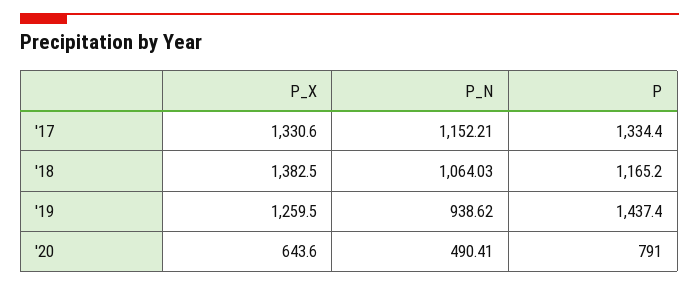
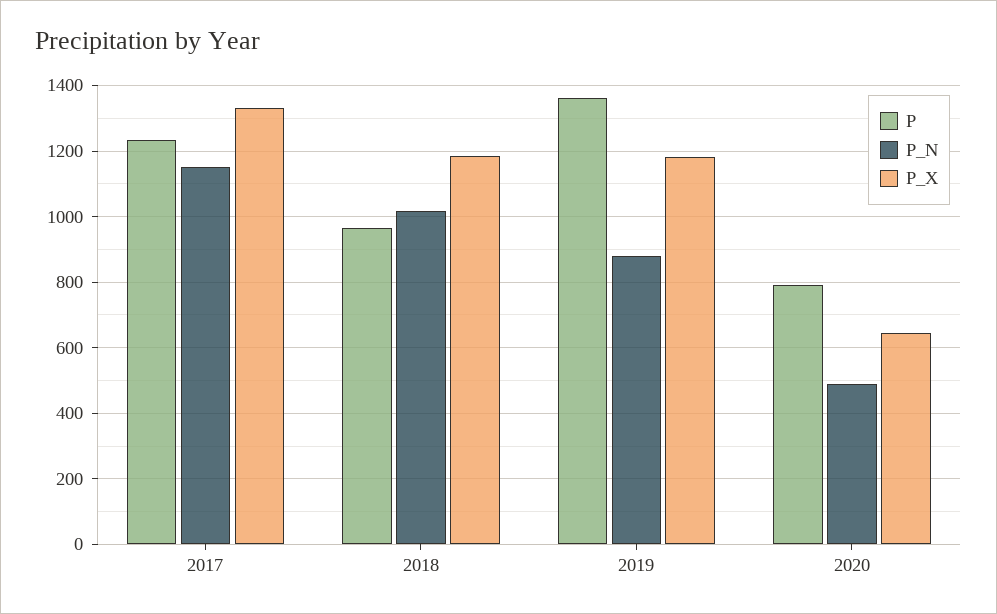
P, '17: 1334.4 -> 1240
P_X, '18: 1382.5 -> 1180
P_N, '18: 1064.03 -> 1020
P, '18: 1165.2 -> 960
P_X, '19: 1259.5 -> 1180
P_N, '19: 938.62 -> 880
P, '19: 1437.4 -> 1360

